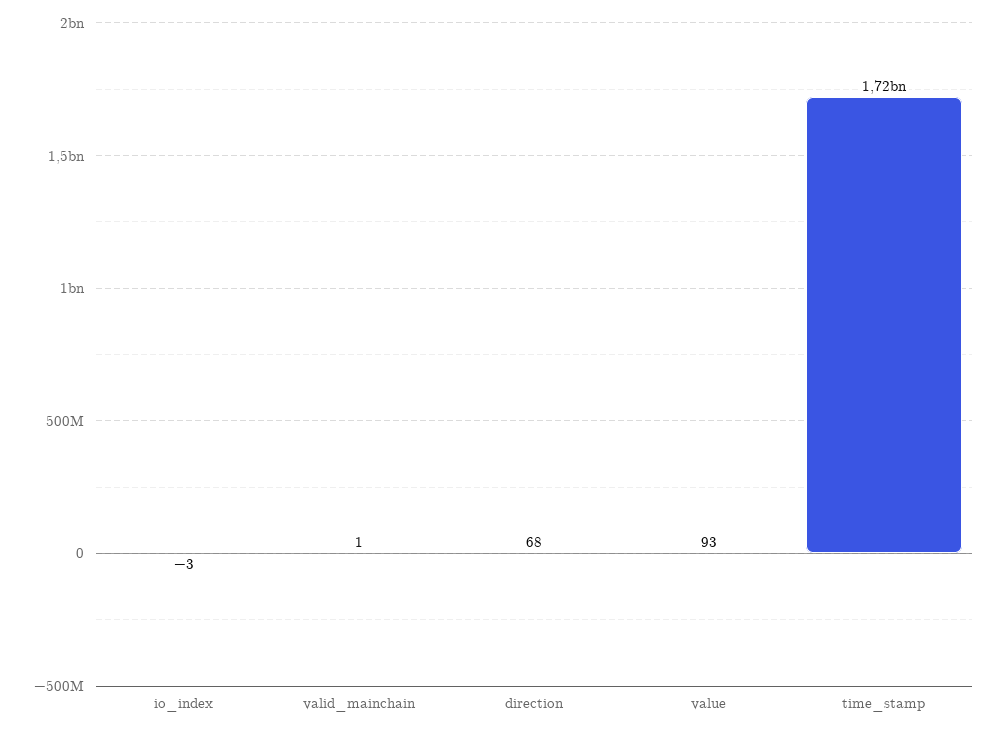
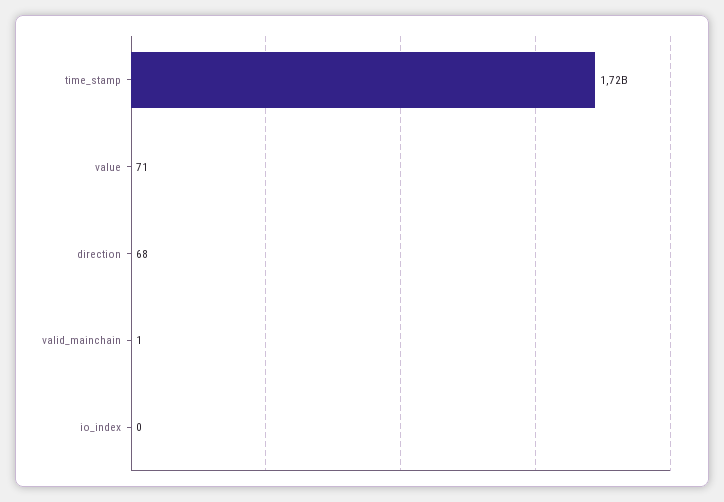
io_index: -3 -> 0
value: 93 -> 71

